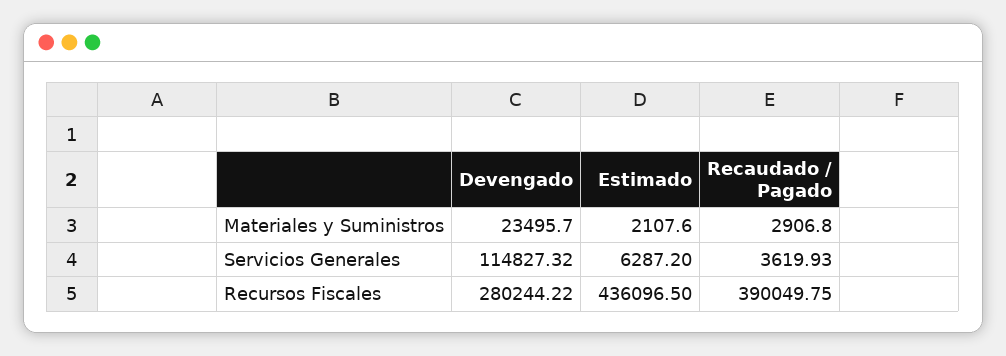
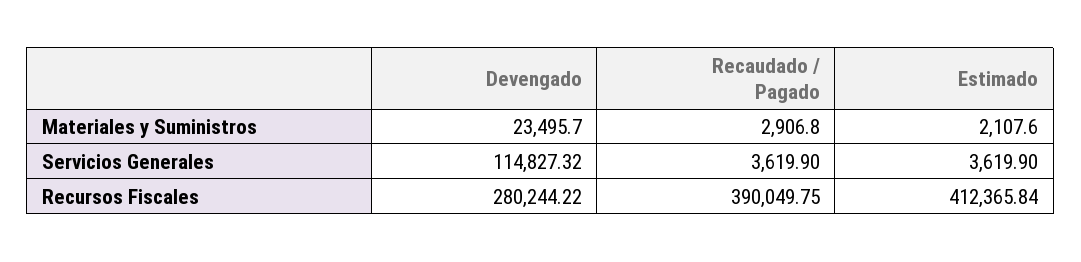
Estimado, Servicios Generales: 6287.2 -> 3619.9
Recaudado / Pagado, Servicios Generales: 3619.93 -> 3619.9
Estimado, Recursos Fiscales: 436096.5 -> 412365.84

